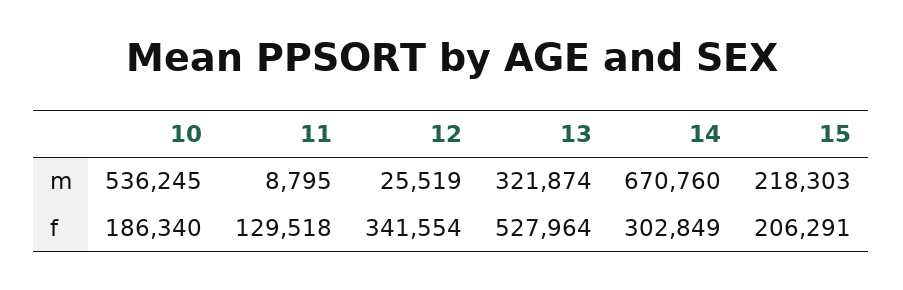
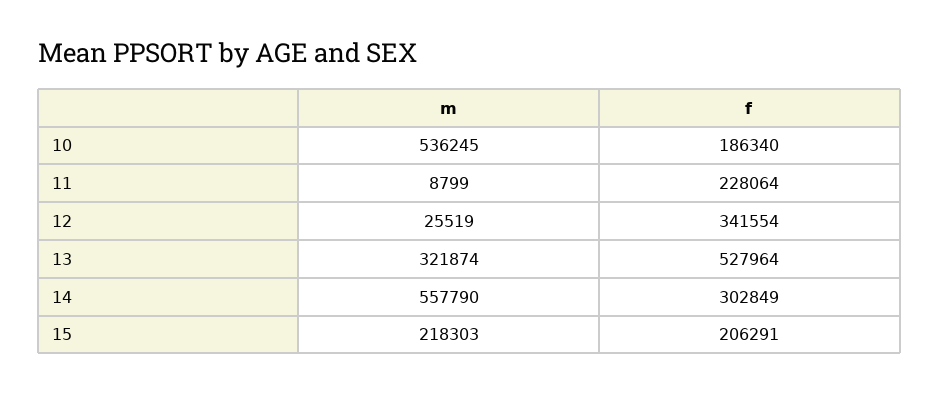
11, m: 8795 -> 8799
14, m: 670760 -> 557790
11, f: 129518 -> 228064

